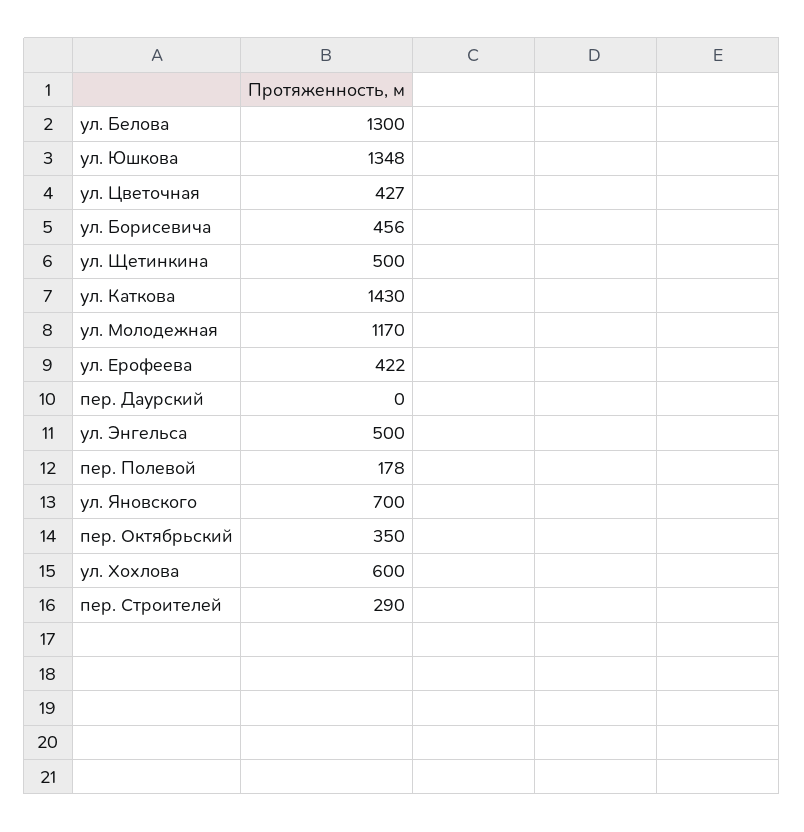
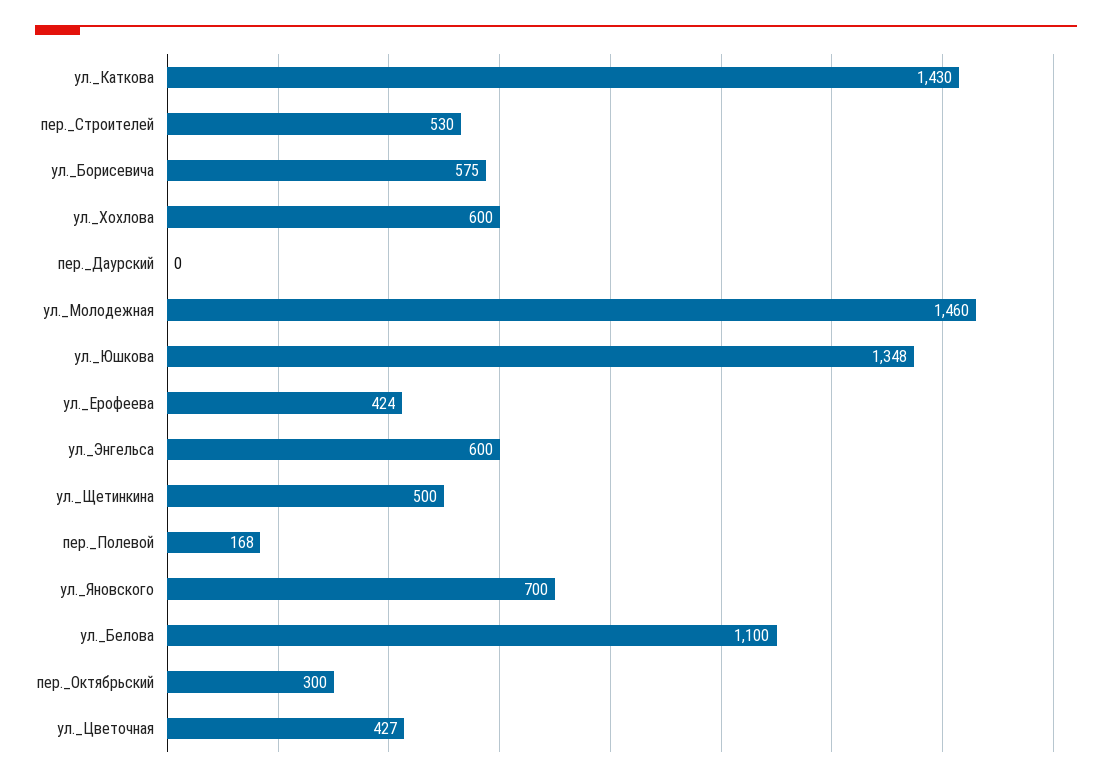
ул. Белова: 1300 -> 1100
ул. Борисевича: 456 -> 575
ул. Молодежная: 1170 -> 1460
ул. Ерофеева: 422 -> 424
ул. Энгельса: 500 -> 600
пер. Полевой: 178 -> 168
пер. Октябрьский: 350 -> 300
пер. Строителей: 290 -> 530

